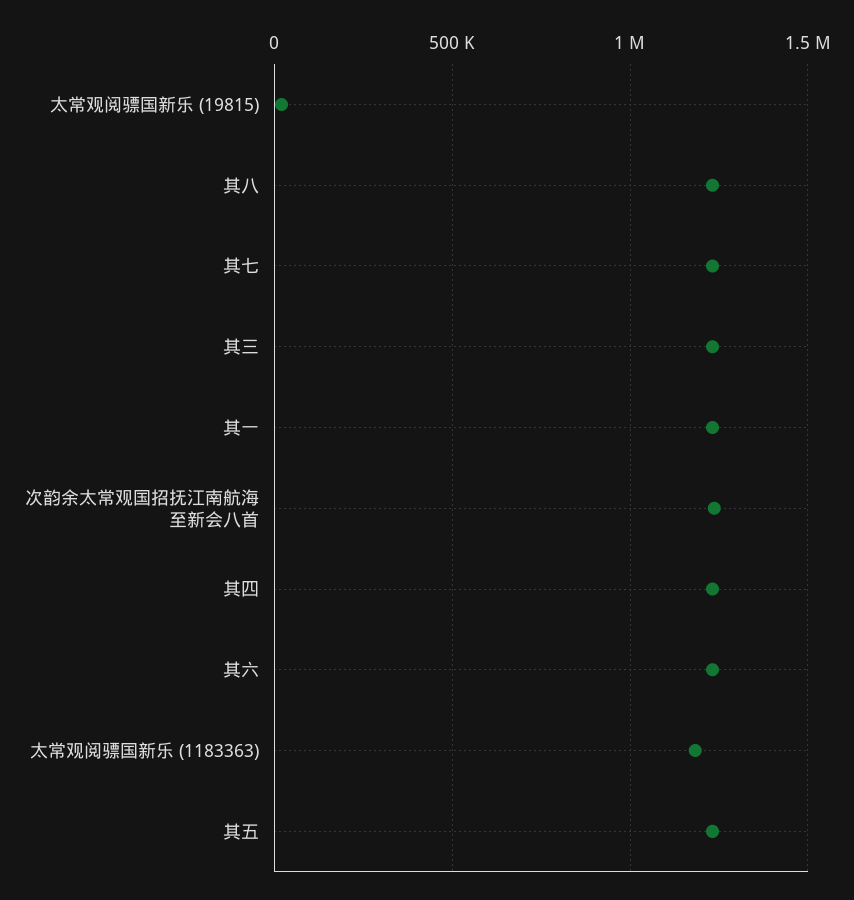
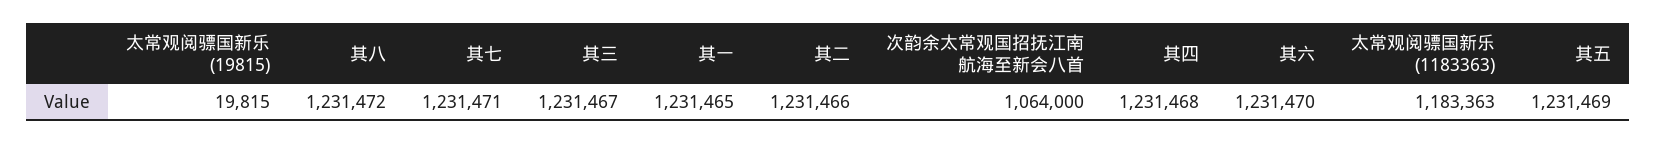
次韵余太常观国招抚江南航海至新会八首: 1250000 -> 1064000
其二: none -> 1231466

